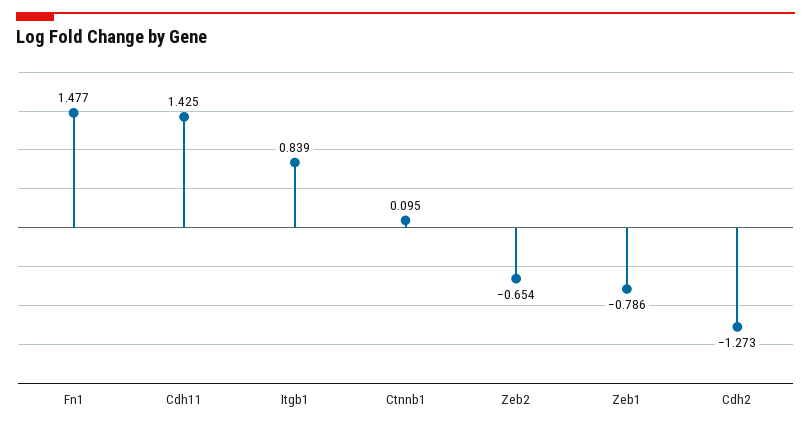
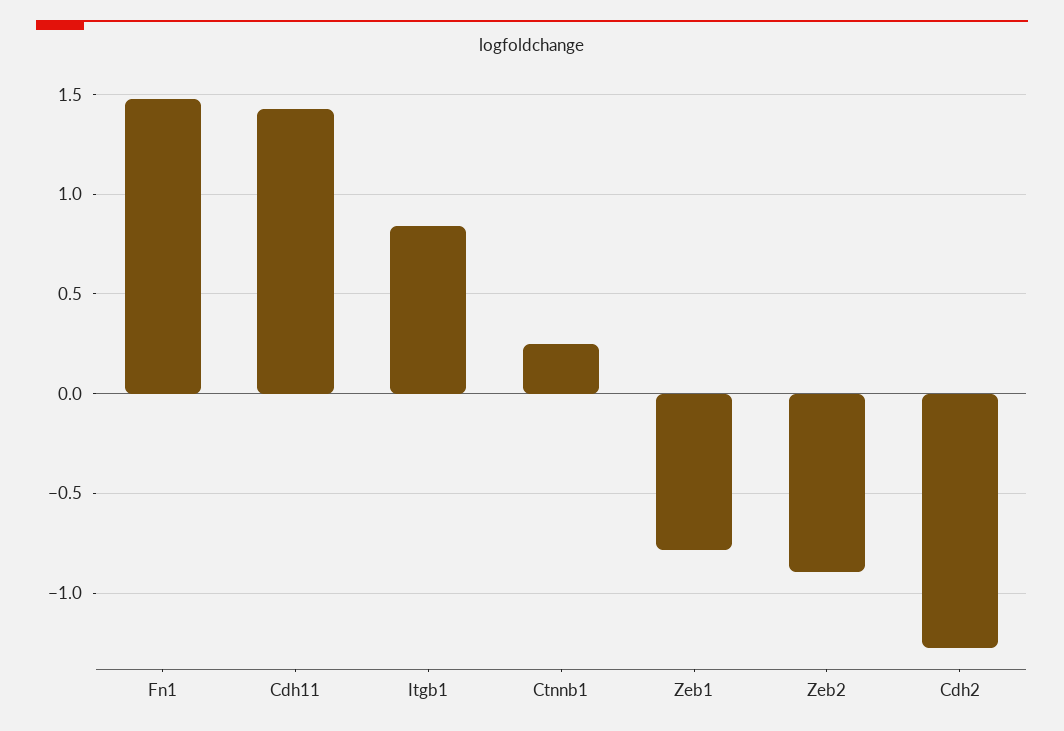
Ctnnb1: 0.095 -> 0.25
Zeb2: -0.654 -> -0.9

